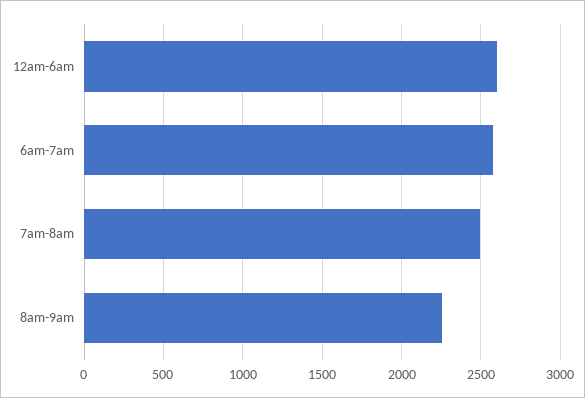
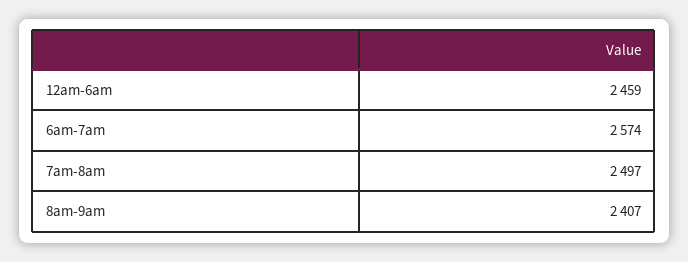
12am-6am: 2600 -> 2459
8am-9am: 2250 -> 2407

